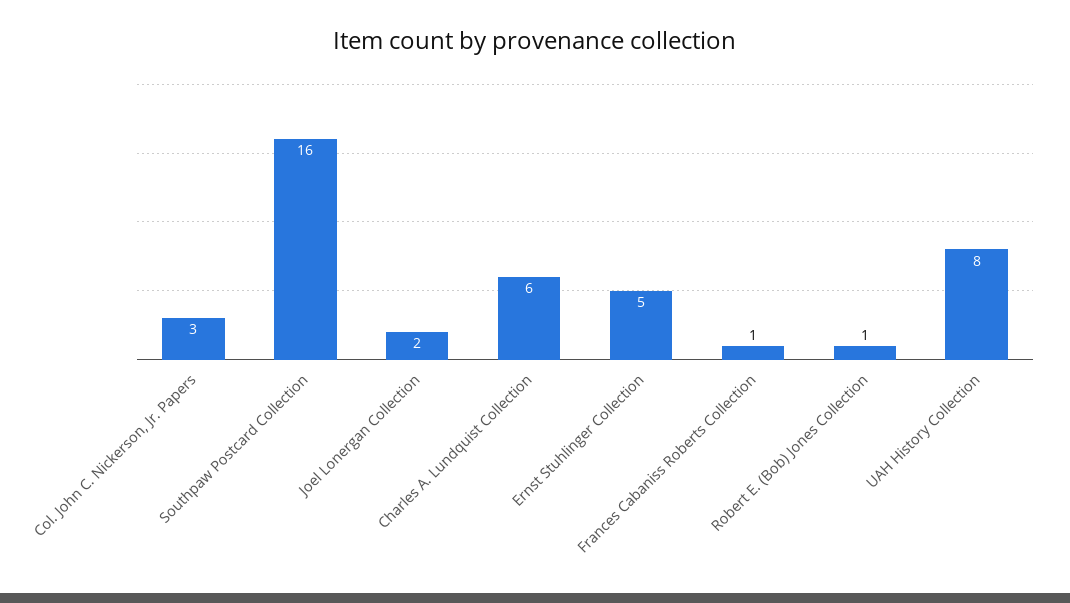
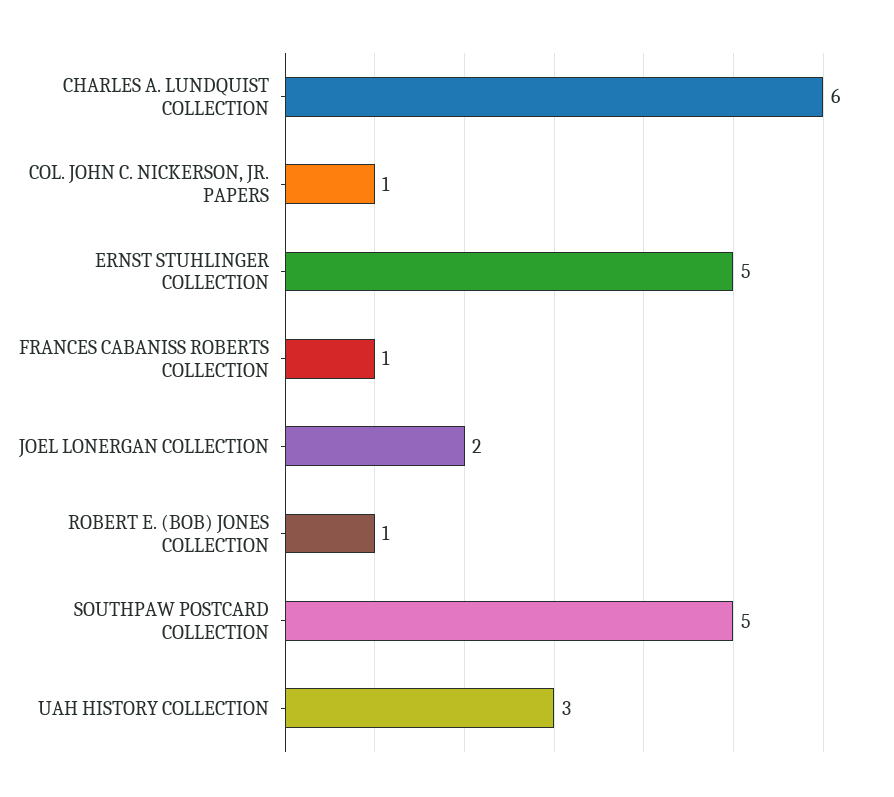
Col. John C. Nickerson, Jr. Papers: 3 -> 1
Southpaw Postcard Collection: 16 -> 5
UAH History Collection: 8 -> 3

